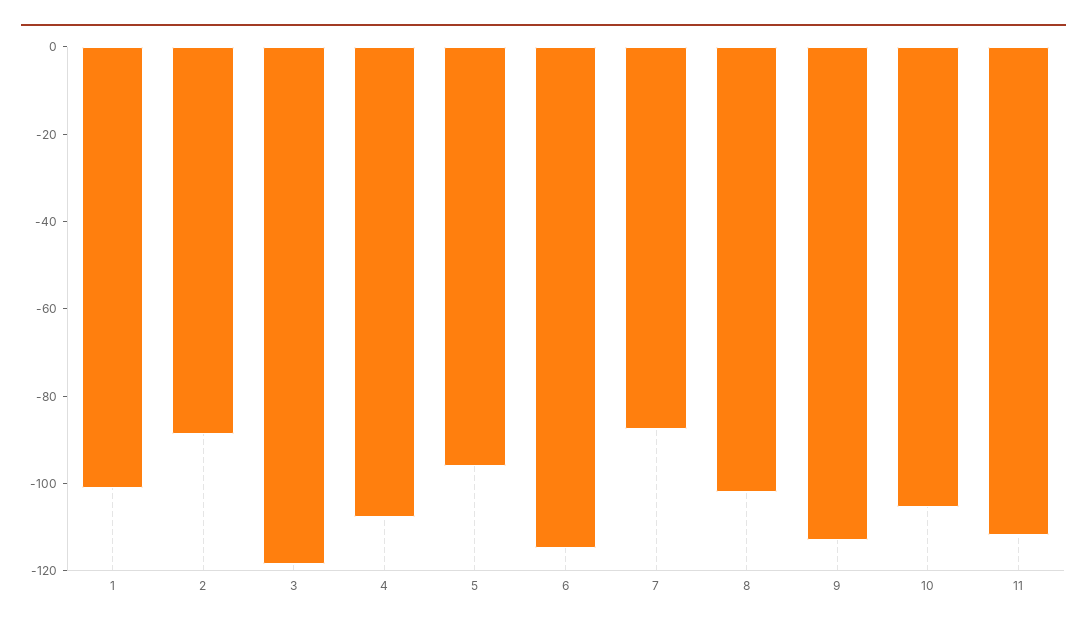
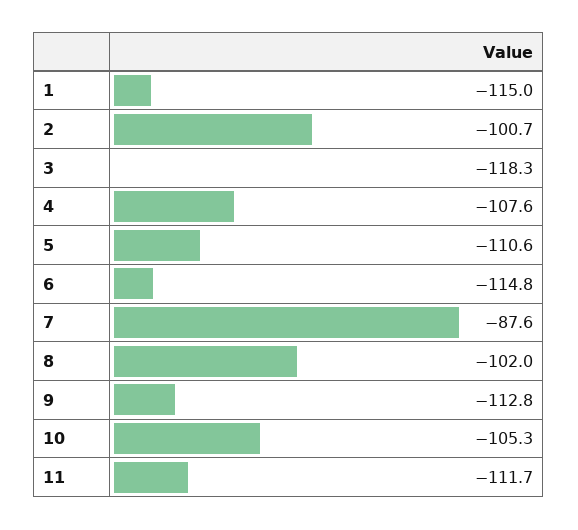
1: -100 -> -115
2: -90 -> -100.7
5: -95 -> -110.6

